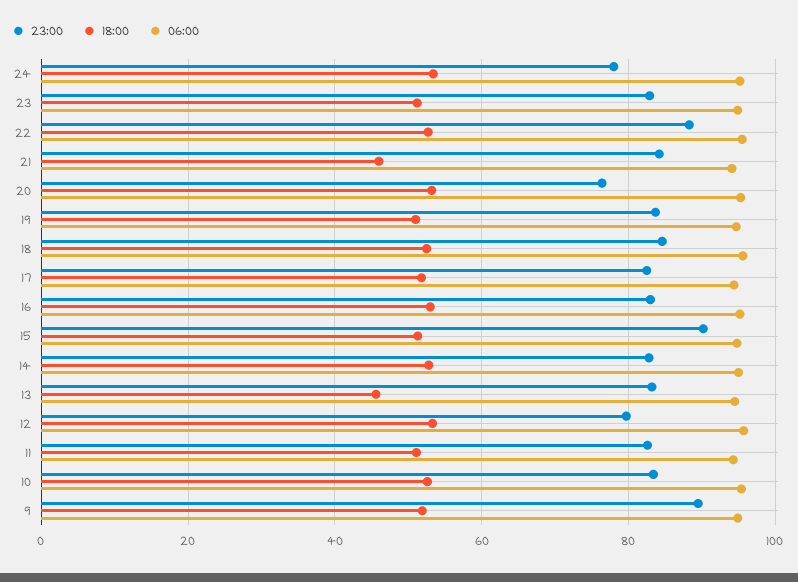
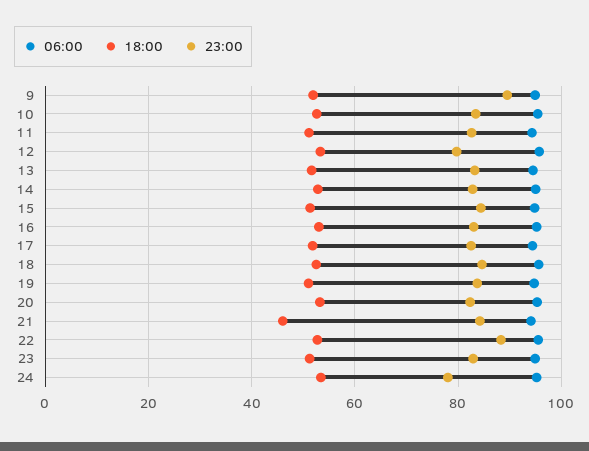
23:00, 20: 76 -> 82
23:00, 15: 90 -> 84
18:00, 13: 46 -> 52

